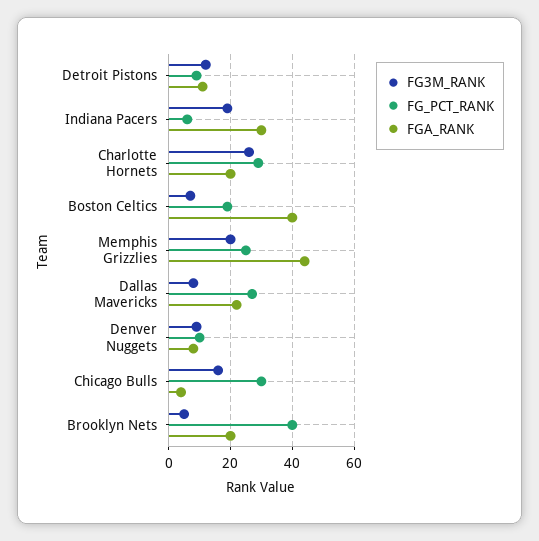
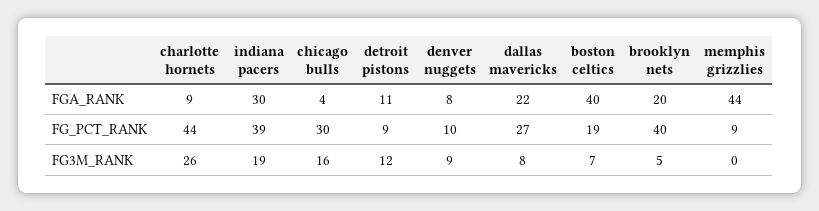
FG_PCT_RANK, Indiana Pacers: 5 -> 39
FG_PCT_RANK, Charlotte Hornets: 30 -> 44
FGA_RANK, Charlotte Hornets: 20 -> 9
FG3M_RANK, Memphis Grizzlies: 20 -> 0
FG_PCT_RANK, Memphis Grizzlies: 25 -> 9

